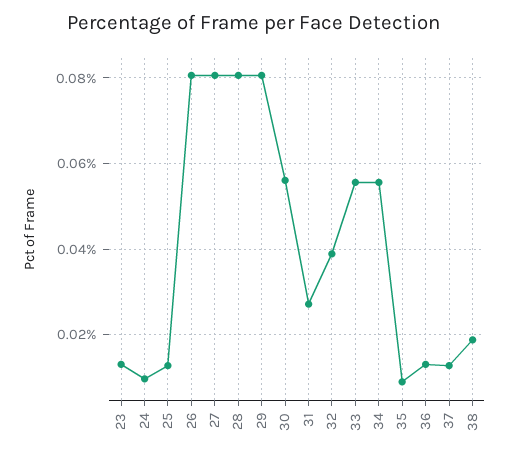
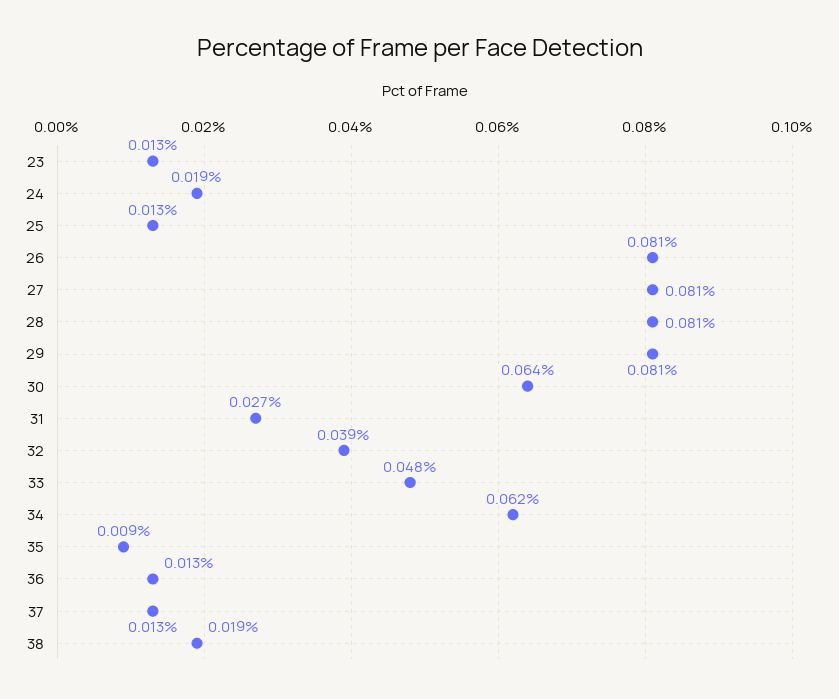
24: 0.01 -> 0.019
30: 0.056 -> 0.064
33: 0.056 -> 0.048
34: 0.056 -> 0.062

